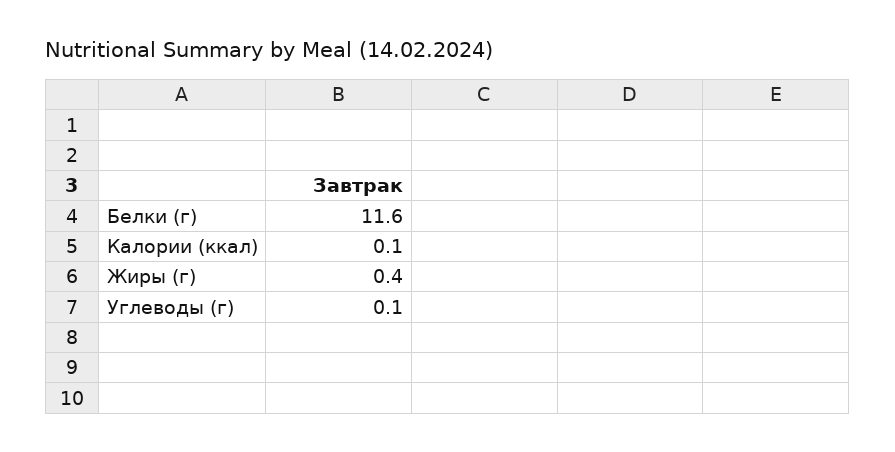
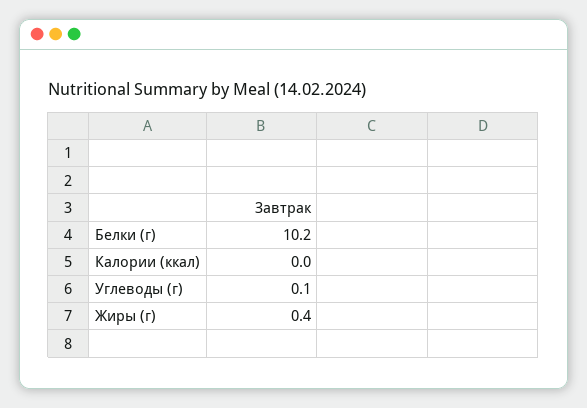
Белки (г): 11.6 -> 10.2
Калории (ккал): 0.1 -> 0

